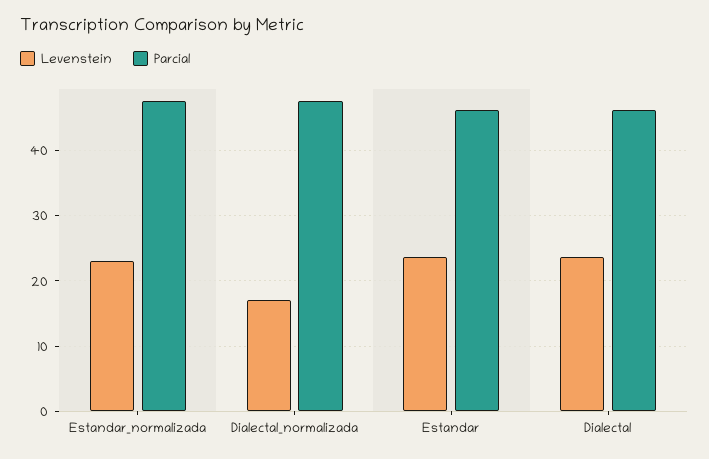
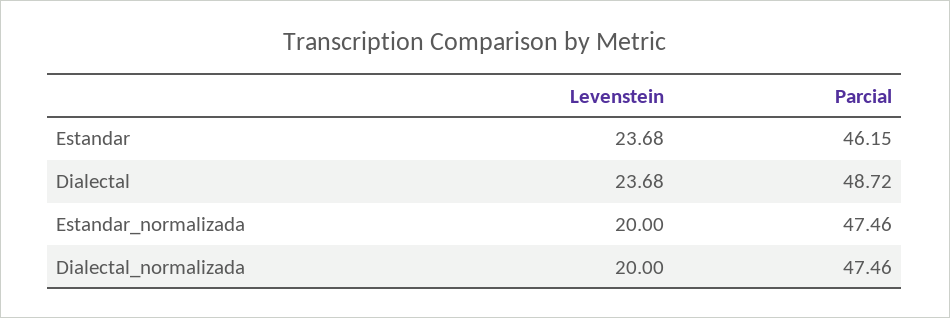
Levenstein, Estandar_normalizada: 23 -> 20
Levenstein, Dialectal_normalizada: 17 -> 20
Parcial, Dialectal: 46 -> 48.72

